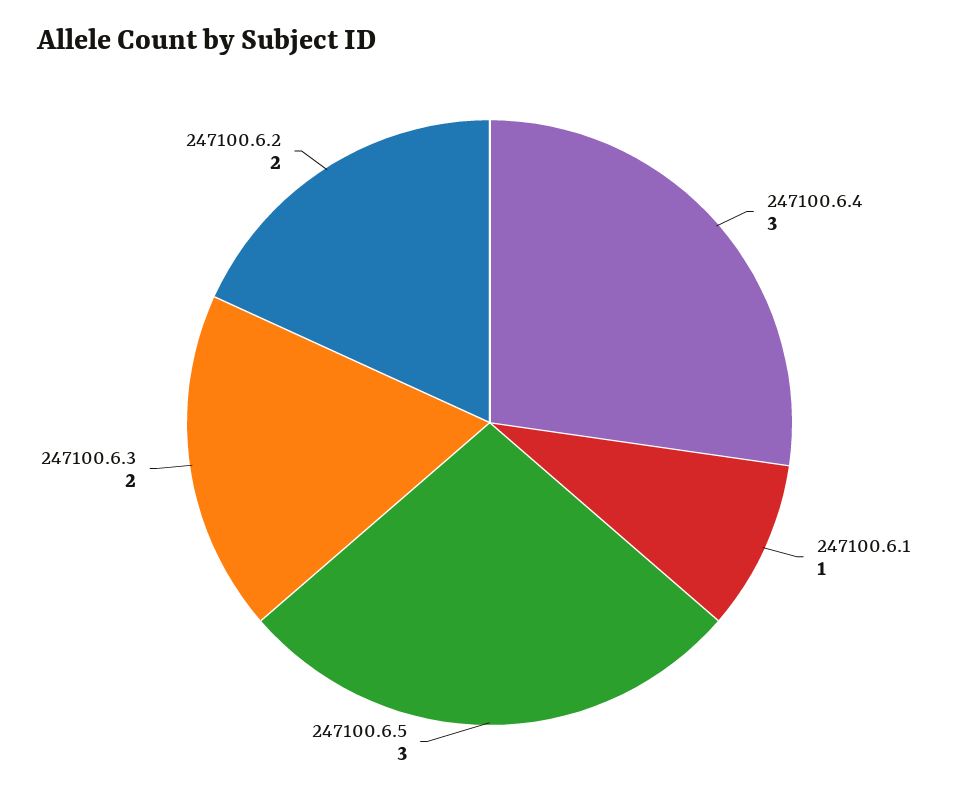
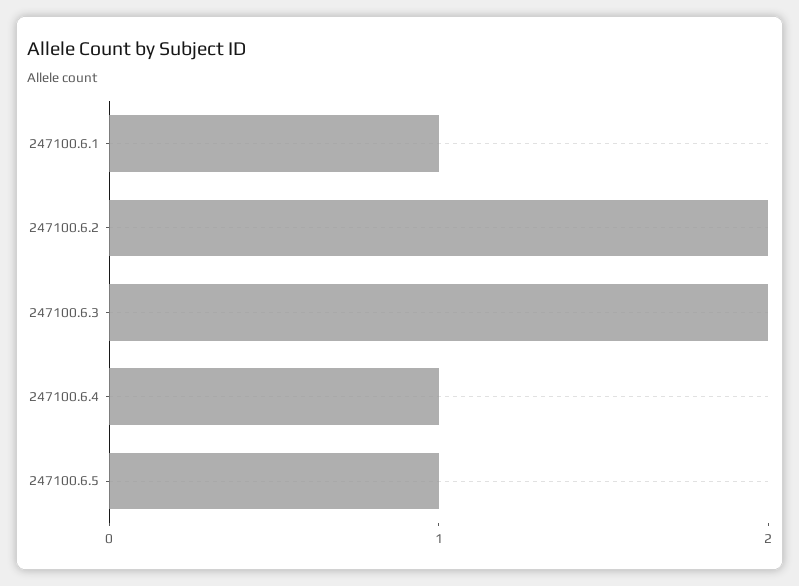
247100.6.4: 3 -> 1
247100.6.5: 3 -> 1

